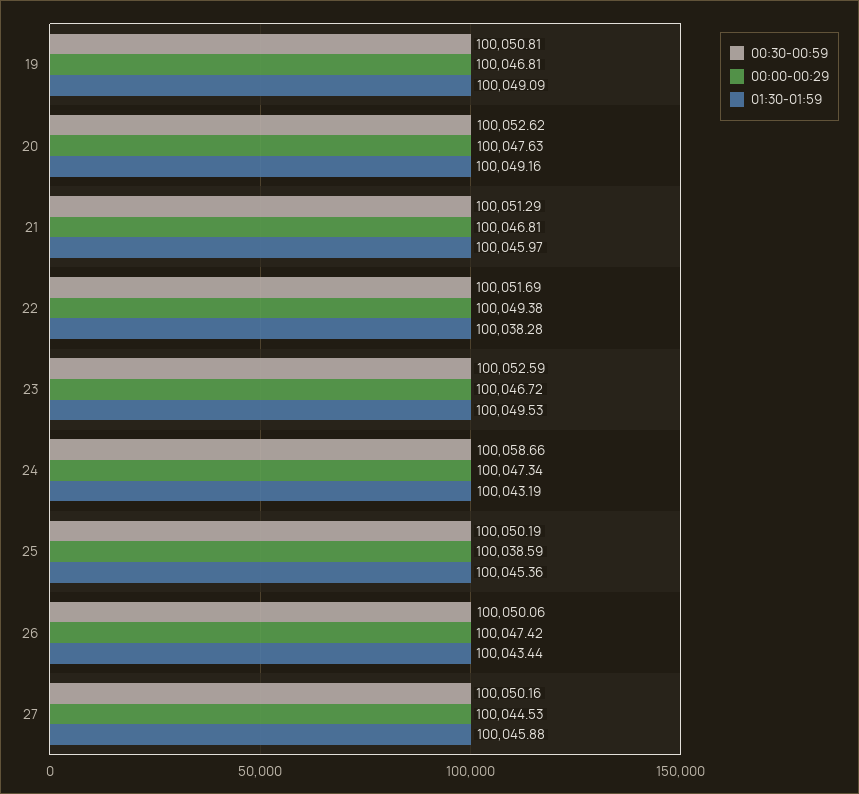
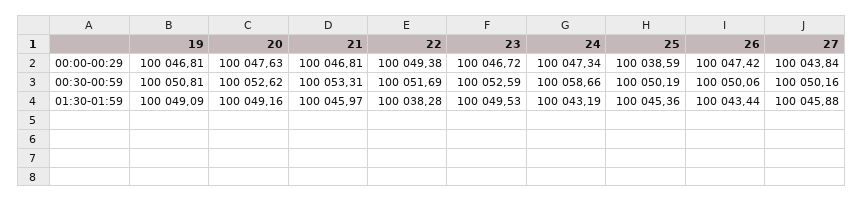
00:30-00:59, 21: 100051.29 -> 100053.31
00:00-00:29, 27: 100044.53 -> 100043.84

